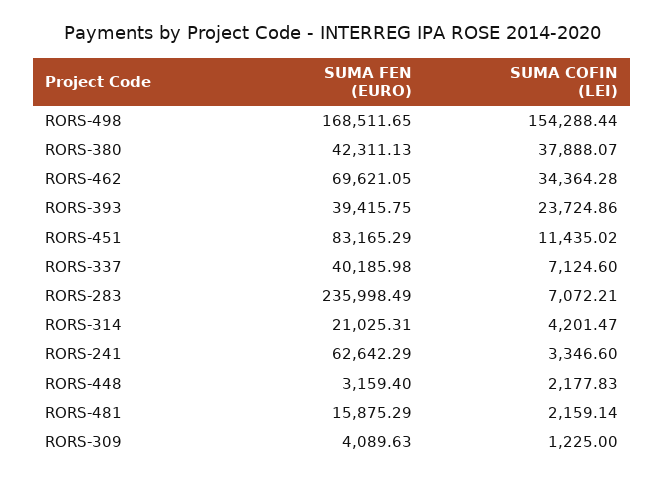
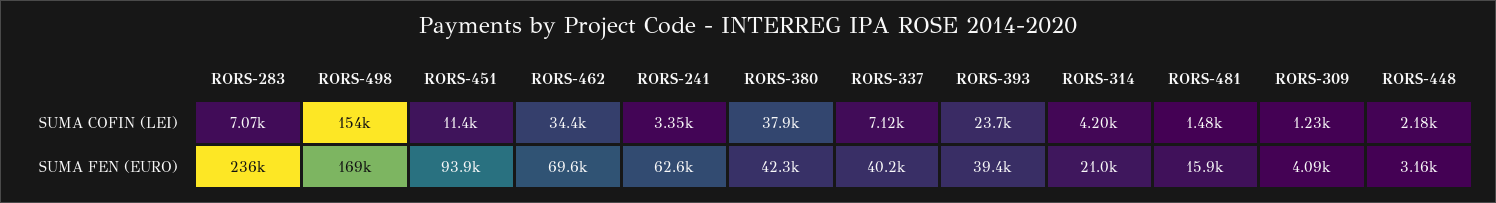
SUMA FEN (EURO), RORS-451: 83165.29 -> 93900
SUMA COFIN (LEI), RORS-481: 2159.14 -> 1480

